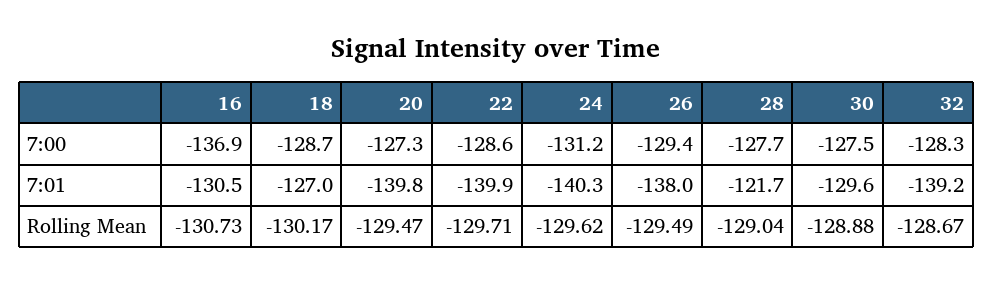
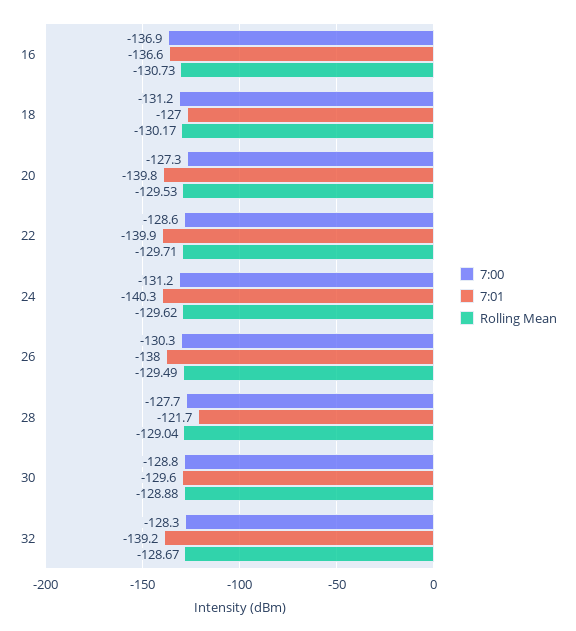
7:00, 18: -128.7 -> -131.2
7:00, 26: -129.4 -> -130.3
7:00, 30: -127.5 -> -128.8
7:01, 16: -130.5 -> -136.6
Rolling Mean, 20: -129.47 -> -129.53

